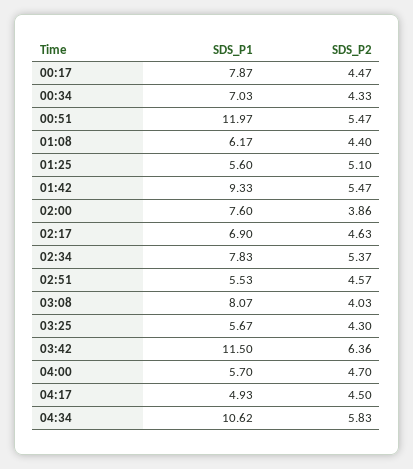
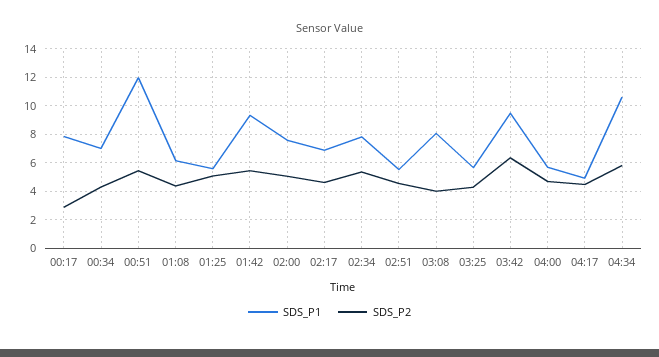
SDS_P2, 00:17: 4.47 -> 3
SDS_P2, 02:00: 3.86 -> 5
SDS_P1, 03:42: 11.5 -> 9.5

